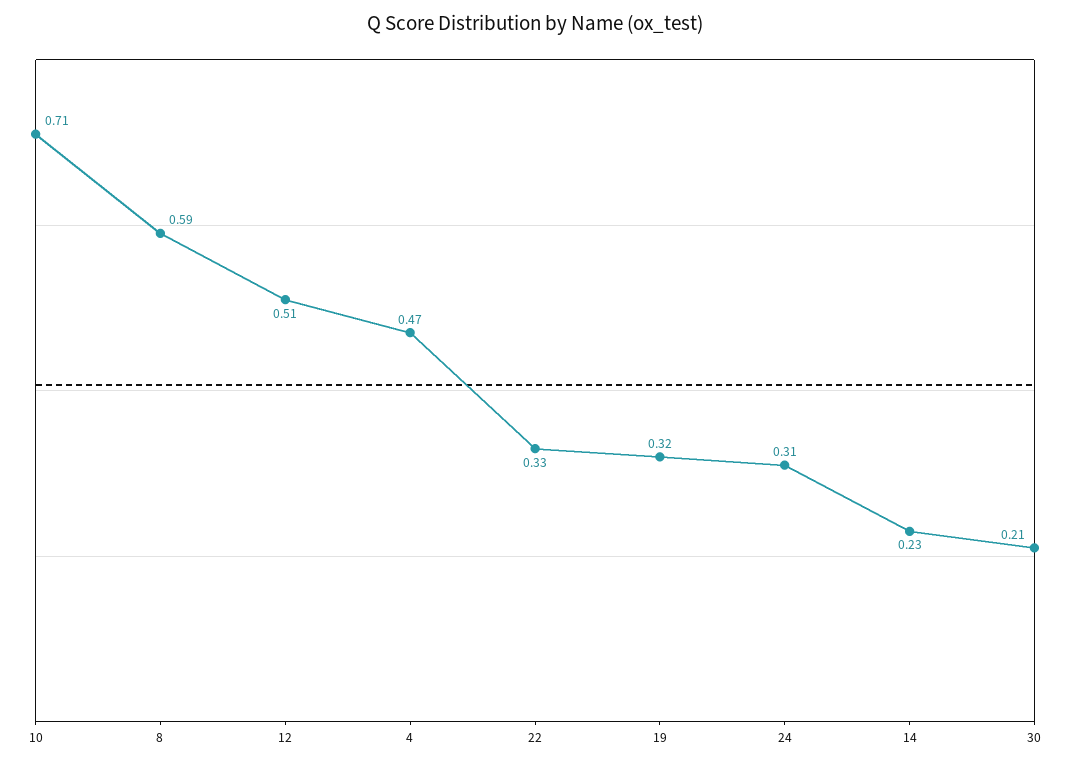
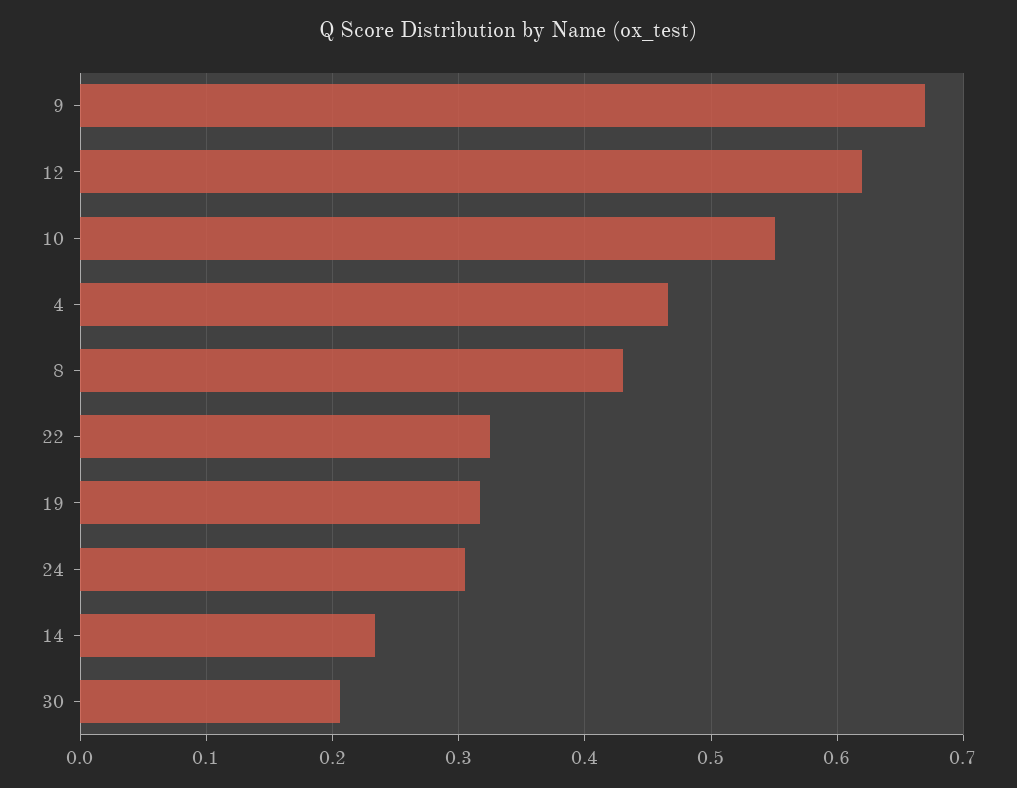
10: 0.71 -> 0.55
8: 0.59 -> 0.43
12: 0.51 -> 0.62
9: none -> 0.67

